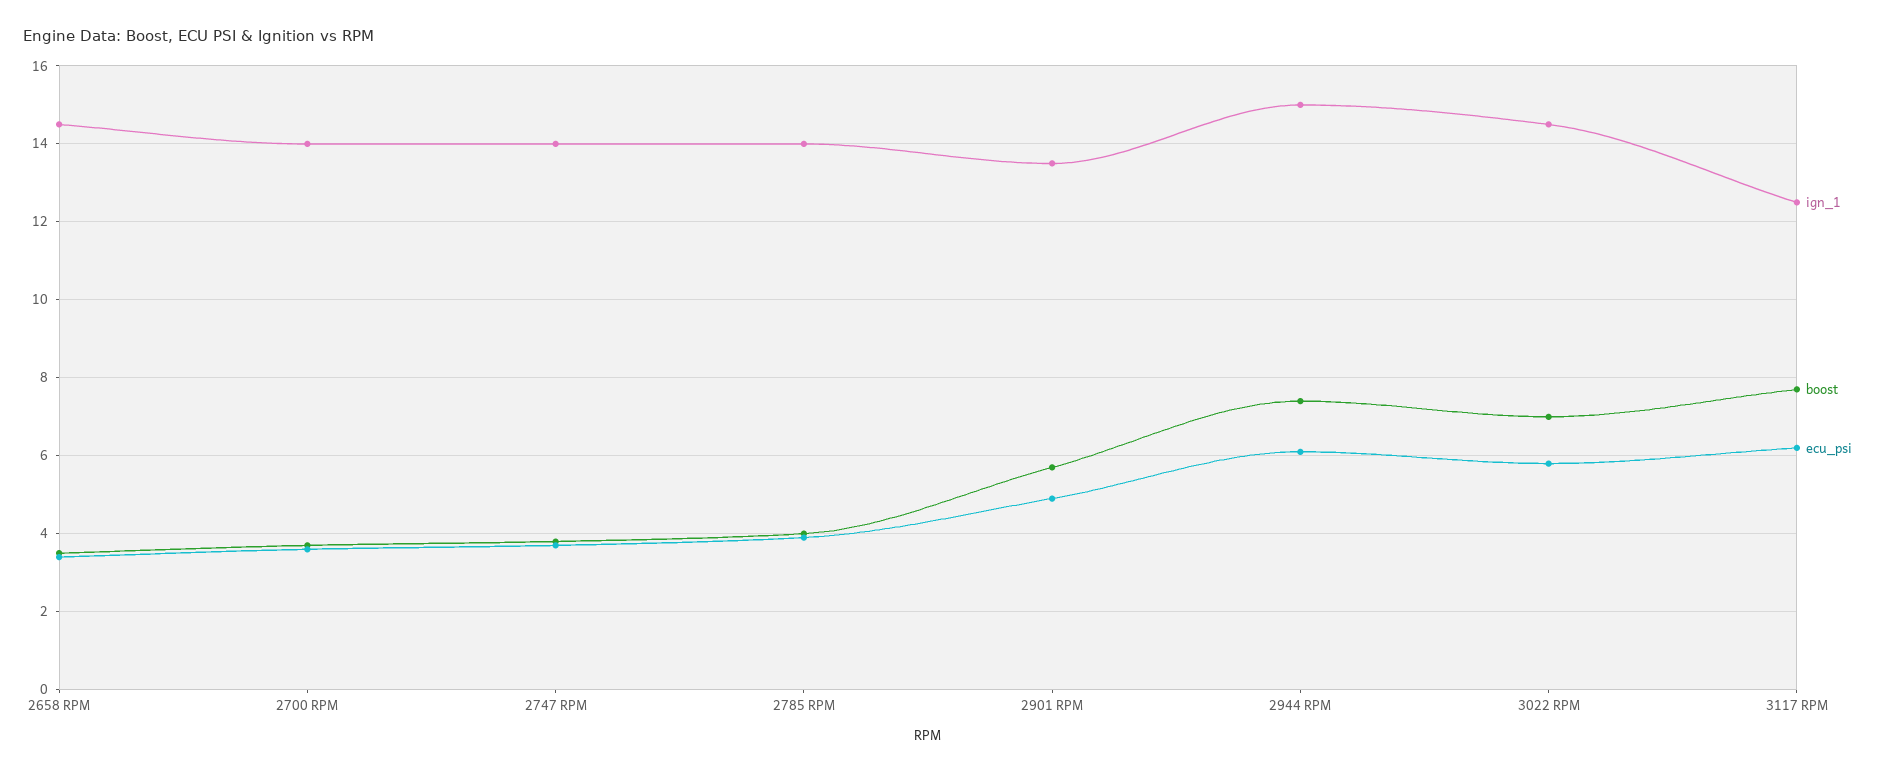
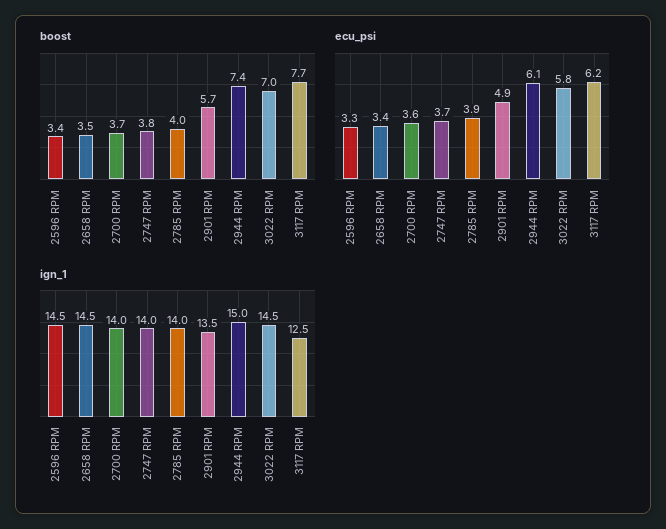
boost, 2596 RPM: none -> 3.4
ecu_psi, 2596 RPM: none -> 3.3
ign_1, 2596 RPM: none -> 14.5

